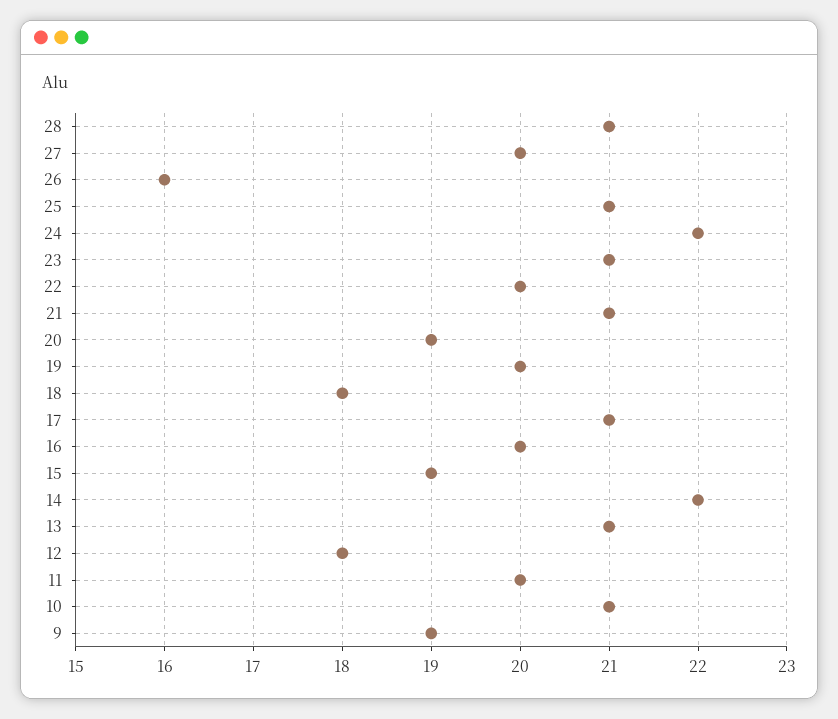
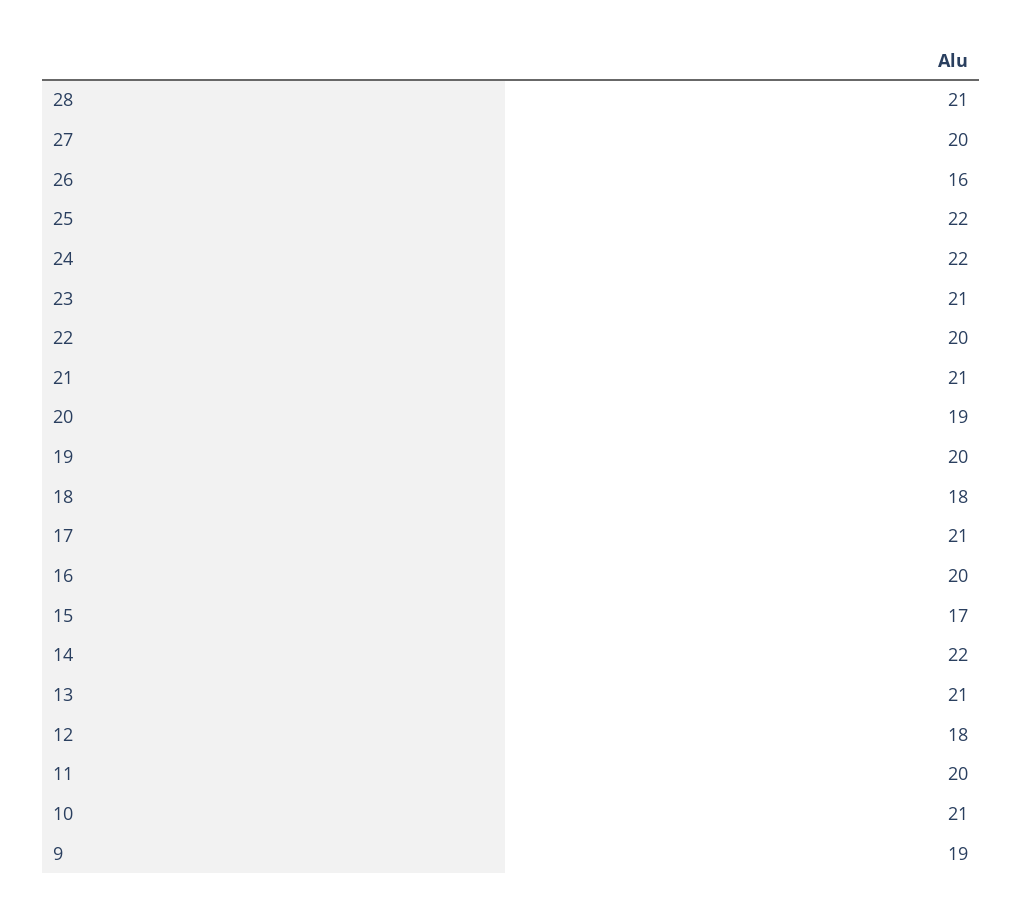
25: 21 -> 22
15: 19 -> 17

